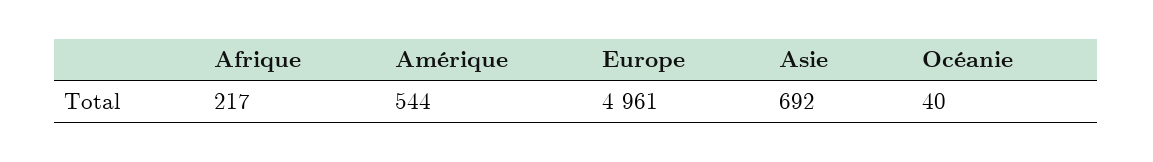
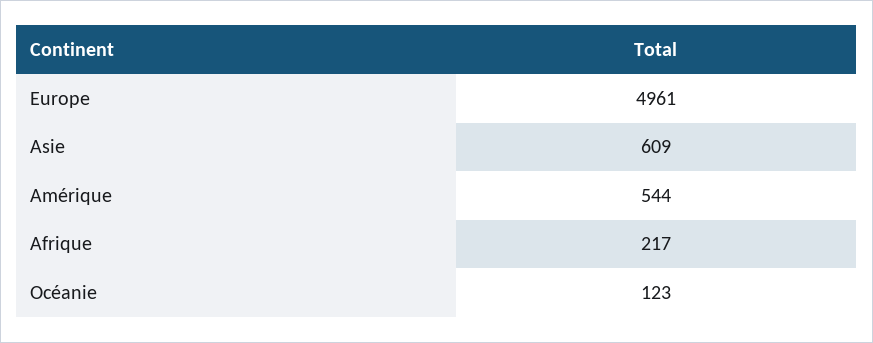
Asie: 692 -> 609
Océanie: 40 -> 123

